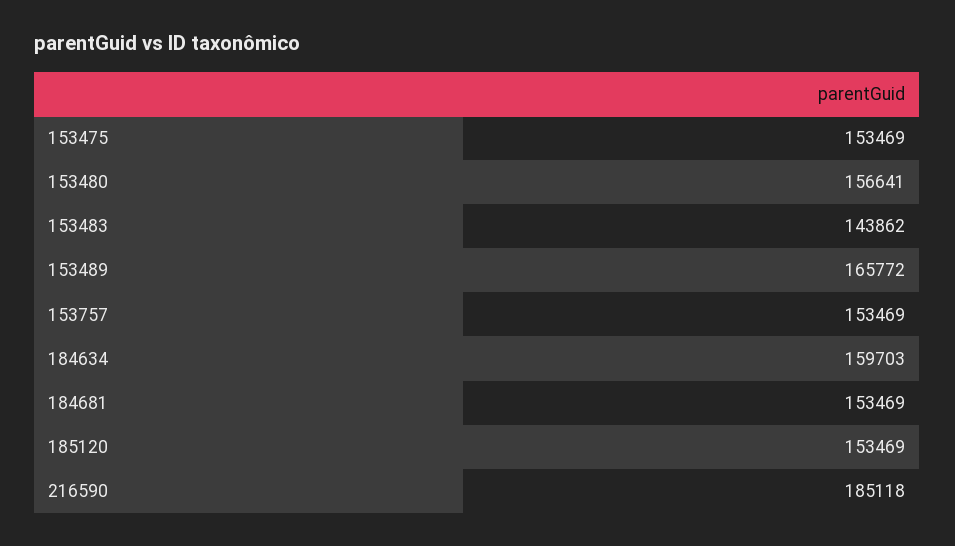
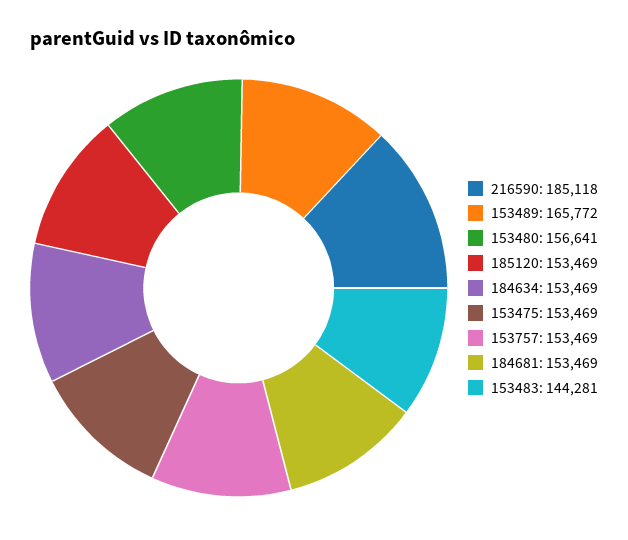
153483: 143862 -> 144281
184634: 159703 -> 153469

